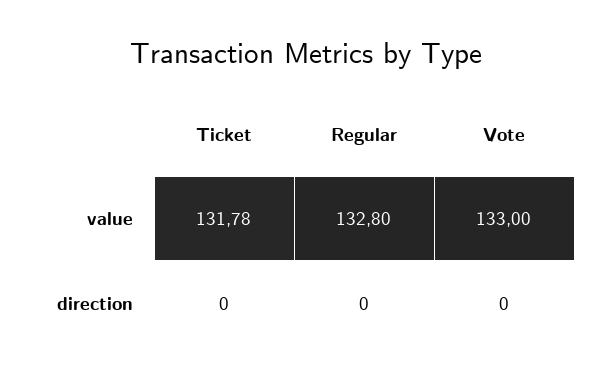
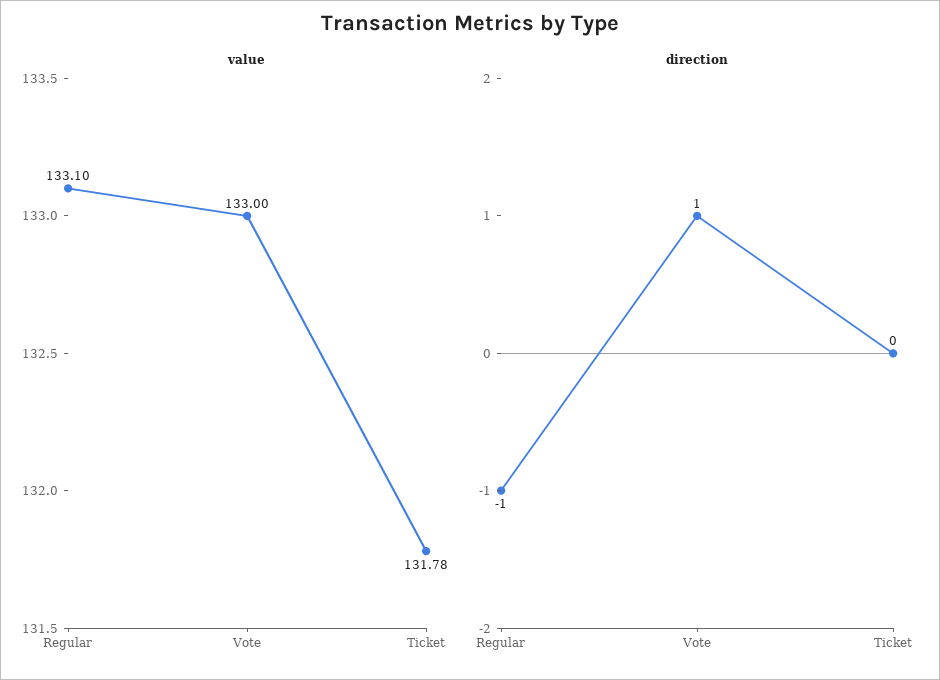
value, Regular: 132.8 -> 133.1
direction, Regular: 0 -> -1
direction, Vote: 0 -> 1

